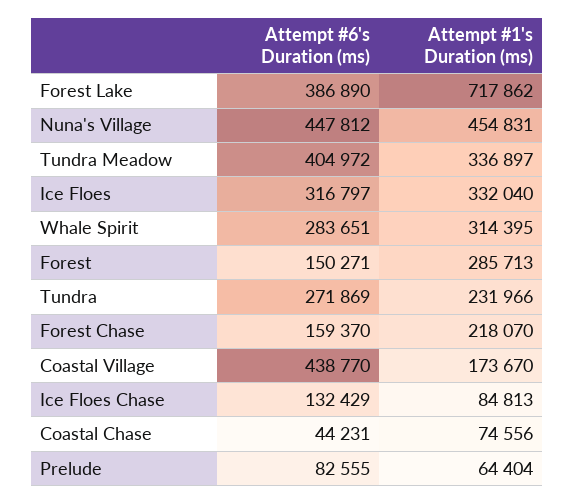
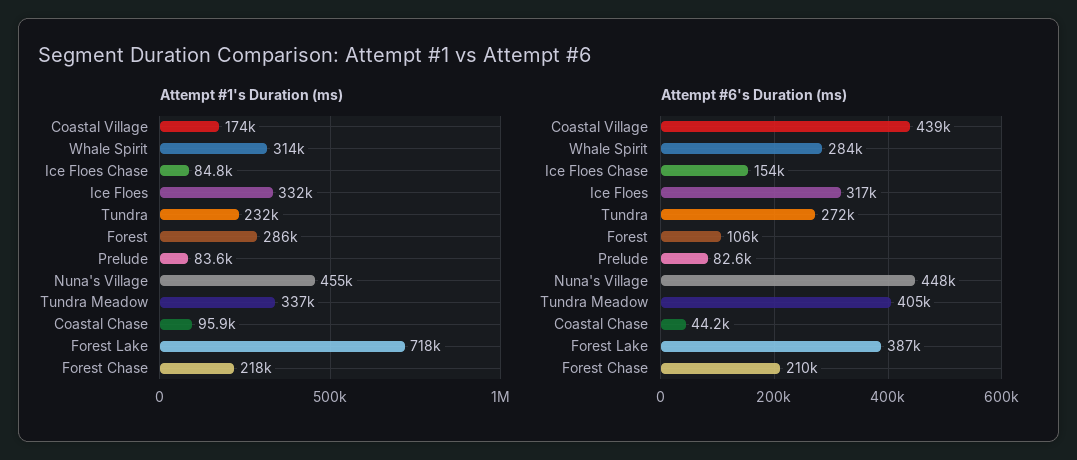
Attempt #6's Duration (ms), Forest: 150271 -> 106000
Attempt #6's Duration (ms), Forest Chase: 159370 -> 210000
Attempt #6's Duration (ms), Ice Floes Chase: 132429 -> 154000
Attempt #1's Duration (ms), Coastal Chase: 74556 -> 95900
Attempt #1's Duration (ms), Prelude: 64404 -> 83600

